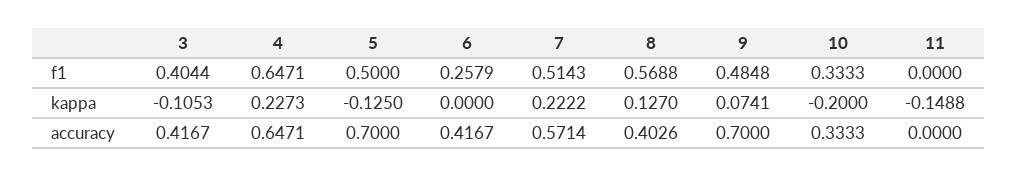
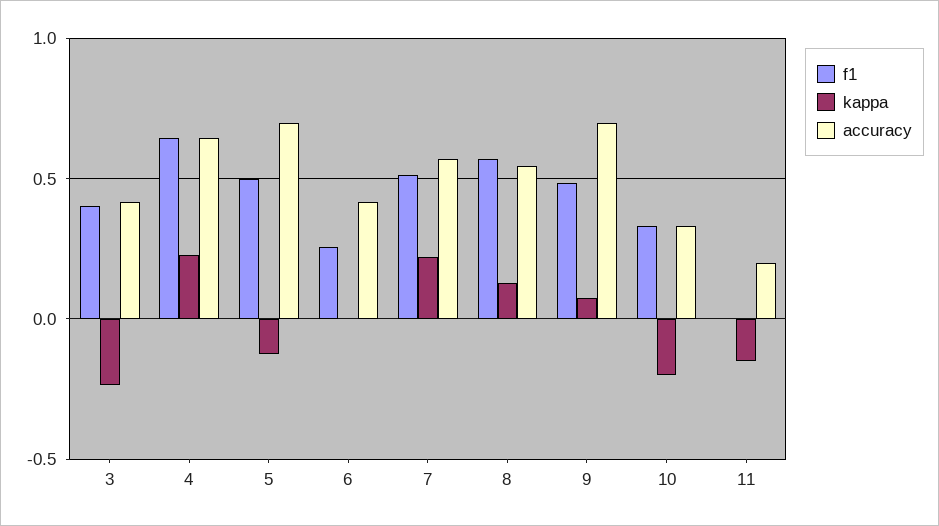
kappa, 3: -0.1053 -> -0.25
accuracy, 8: 0.4026 -> 0.55
accuracy, 11: 0 -> 0.2

